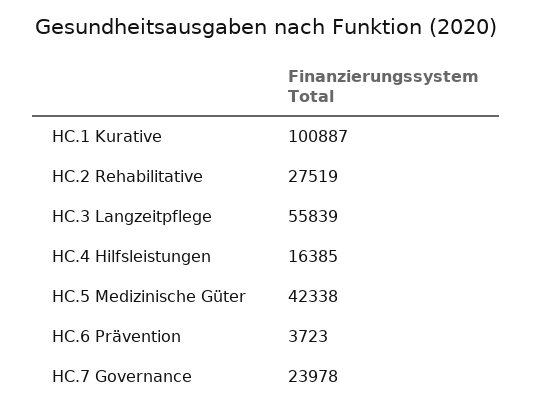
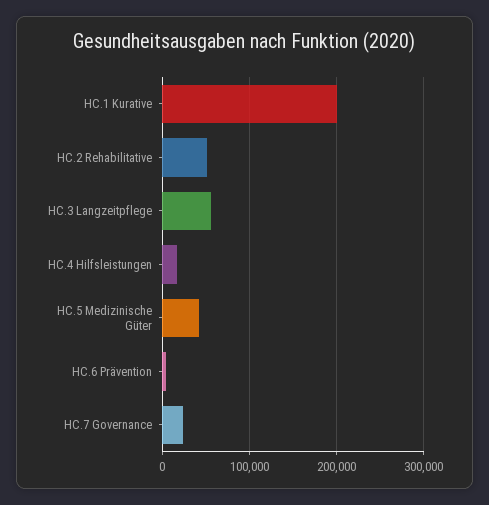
HC.1 Kurative: 100887 -> 200000
HC.2 Rehabilitative: 27519 -> 50000

